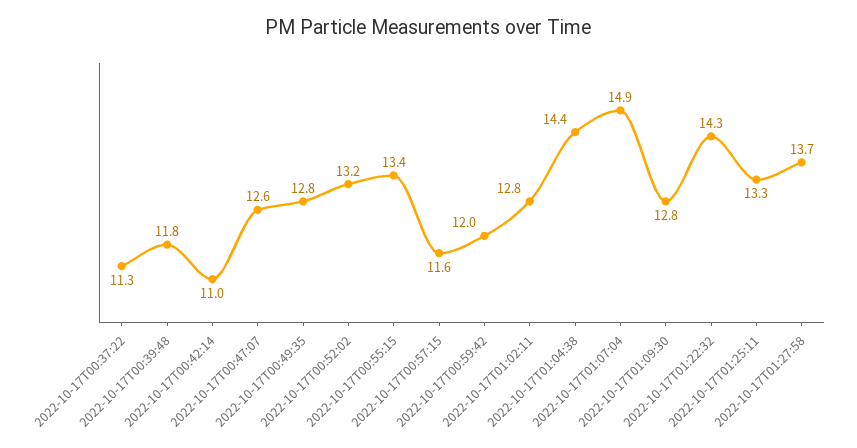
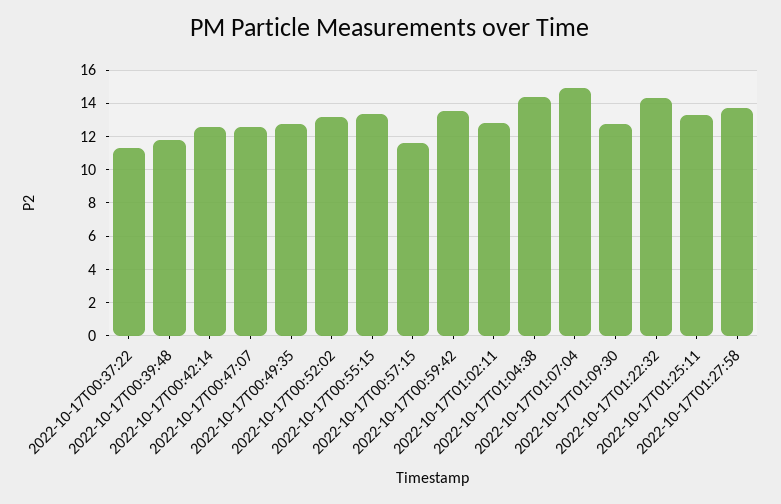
2022-10-17T00:42:14: 11 -> 12.5
2022-10-17T00:59:42: 12 -> 13.5

